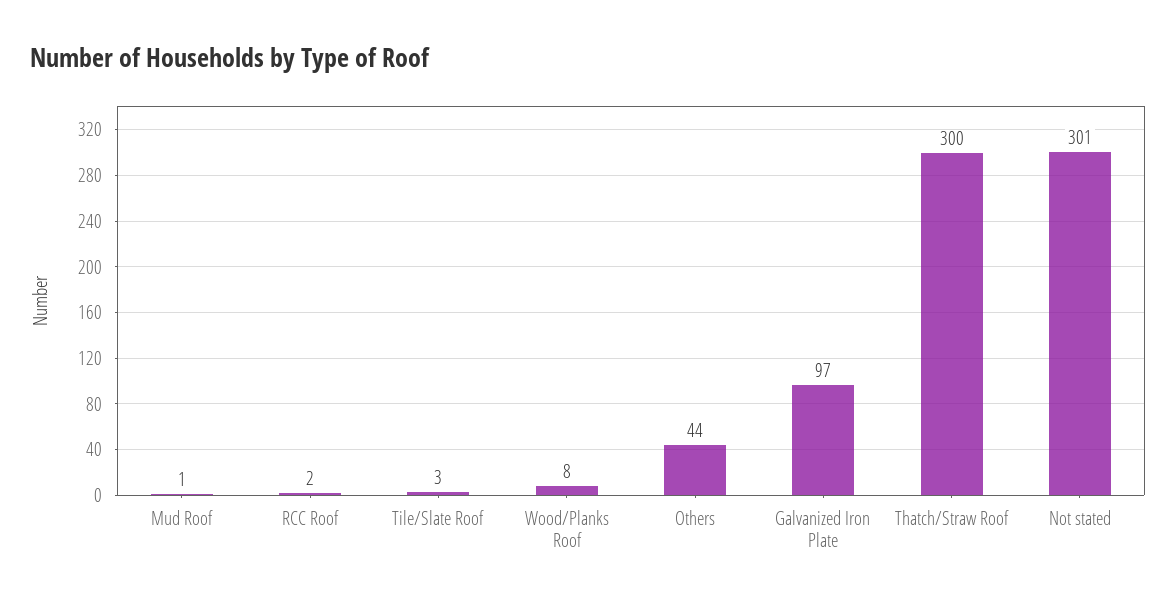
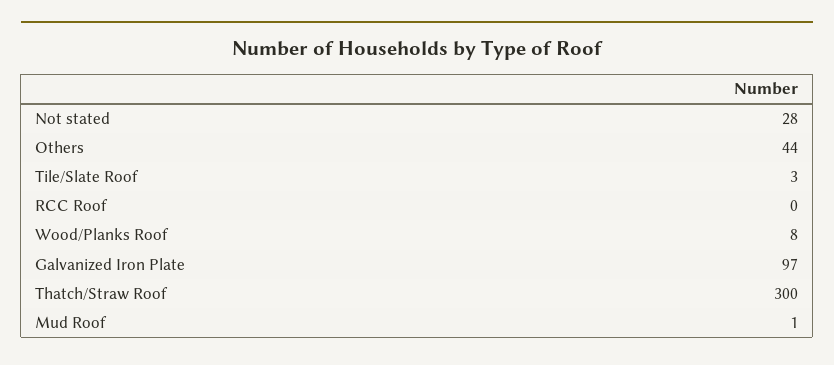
RCC Roof: 2 -> 0
Not stated: 301 -> 28

